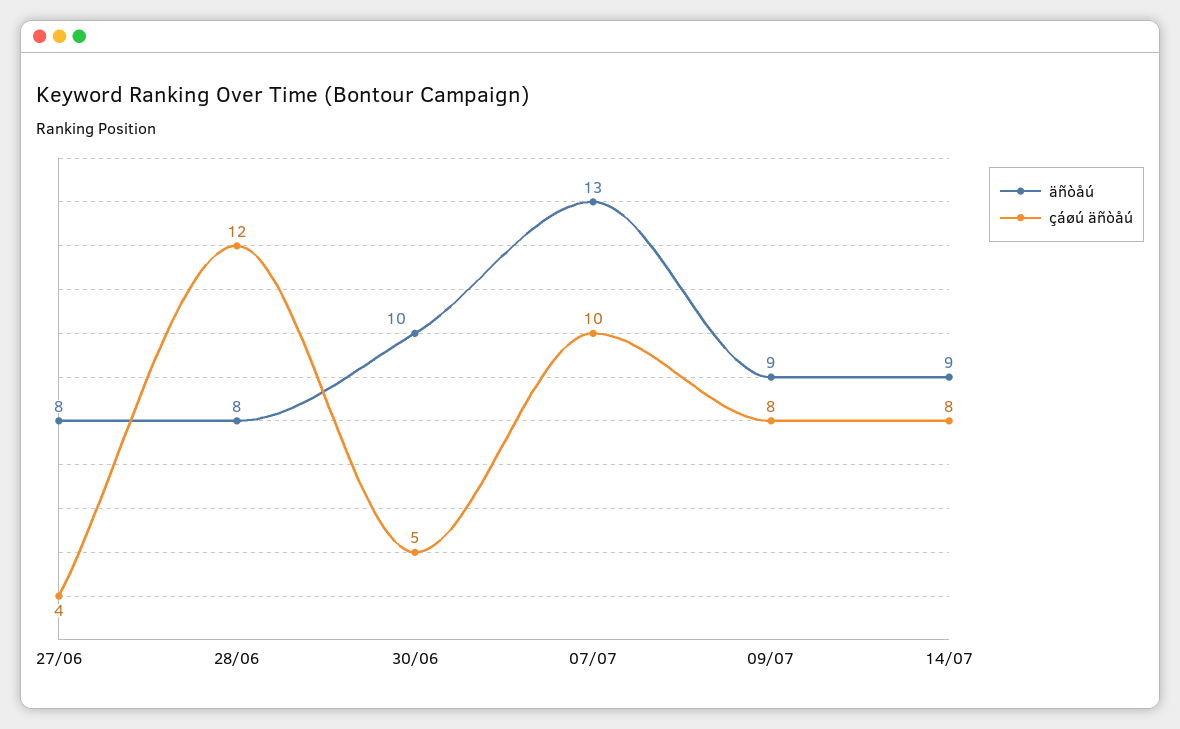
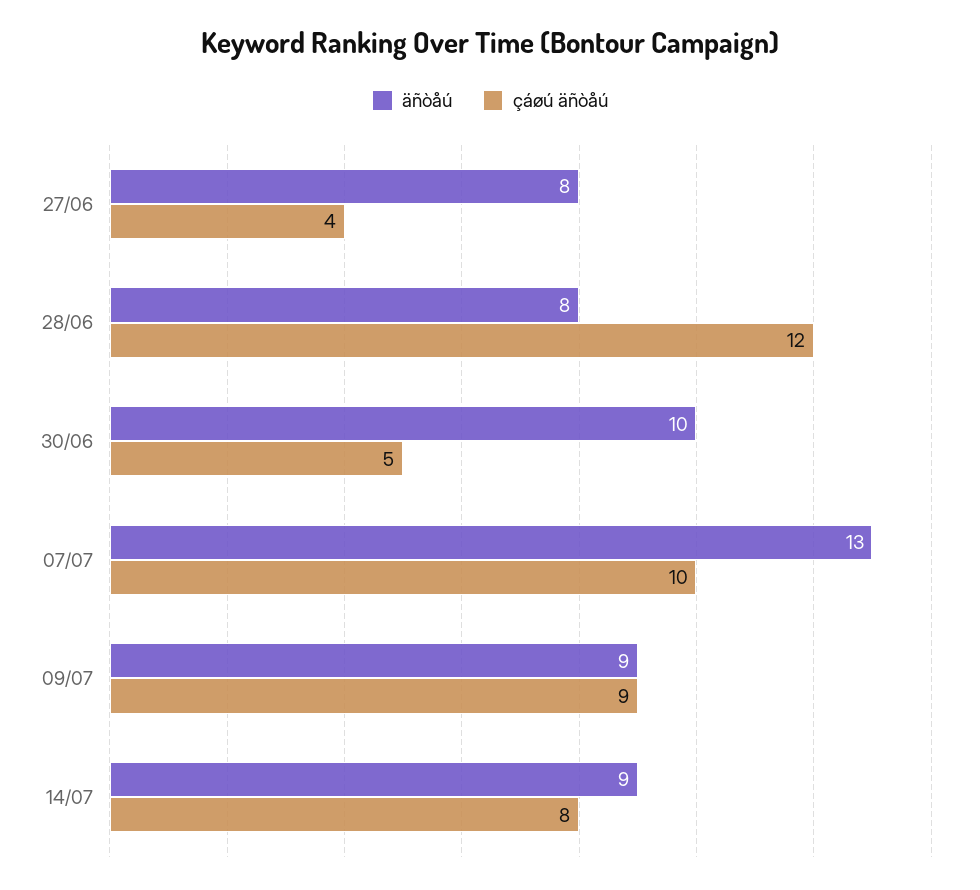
çáøú äñòåú, 09/07: 8 -> 9

